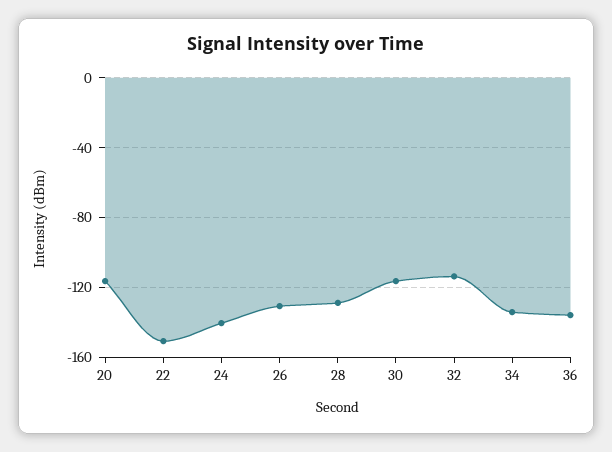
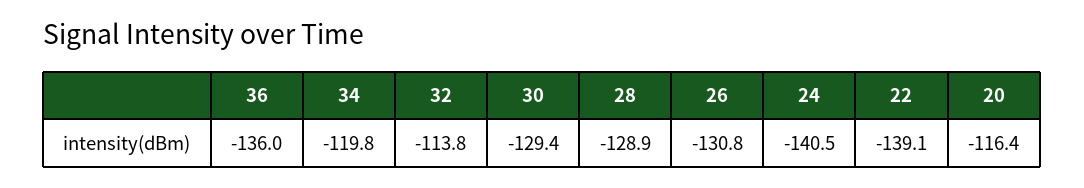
22: -150 -> -139.1
30: -115 -> -129.4
34: -135 -> -119.8

